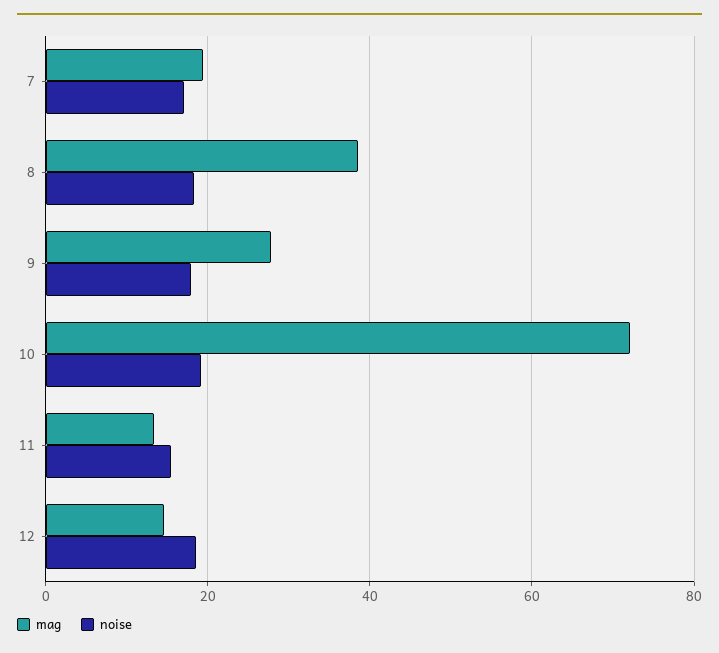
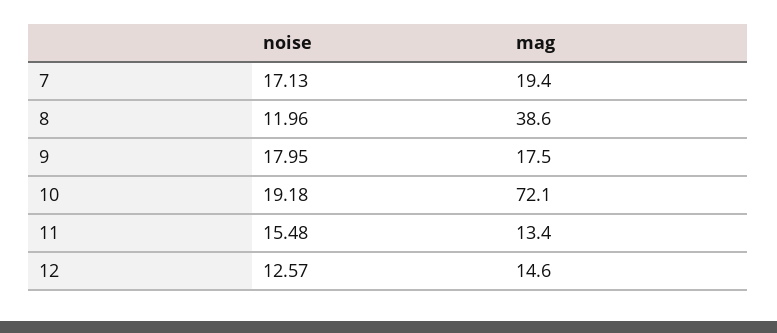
noise, 8: 18 -> 11.96
mag, 9: 28 -> 17.5
noise, 12: 18 -> 12.57

